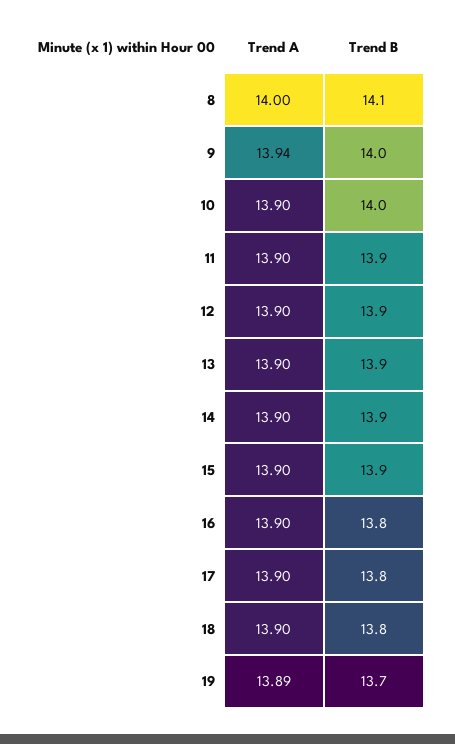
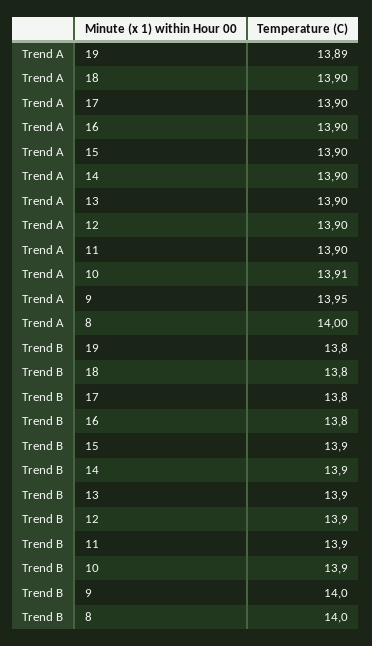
Trend B, 8: 14.1 -> 14
Trend A, 9: 13.94 -> 13.95
Trend A, 10: 13.9 -> 13.91
Trend B, 10: 14 -> 13.9
Trend B, 19: 13.7 -> 13.8

